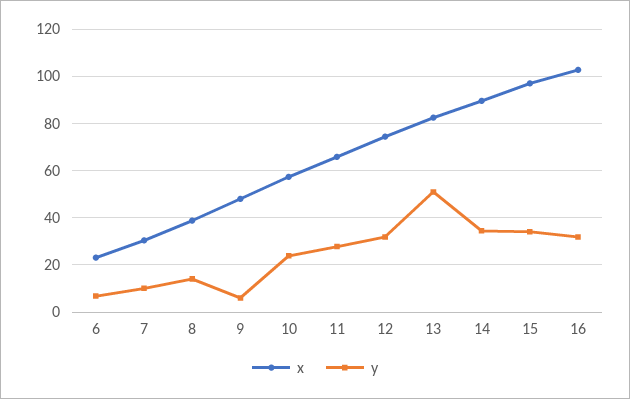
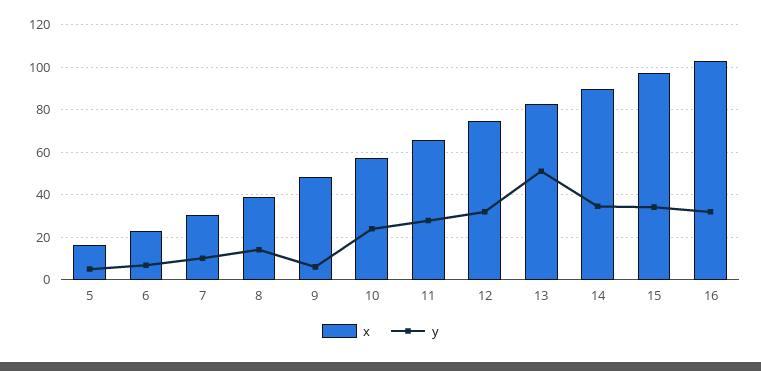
x, 5: none -> 15
y, 5: none -> 5

